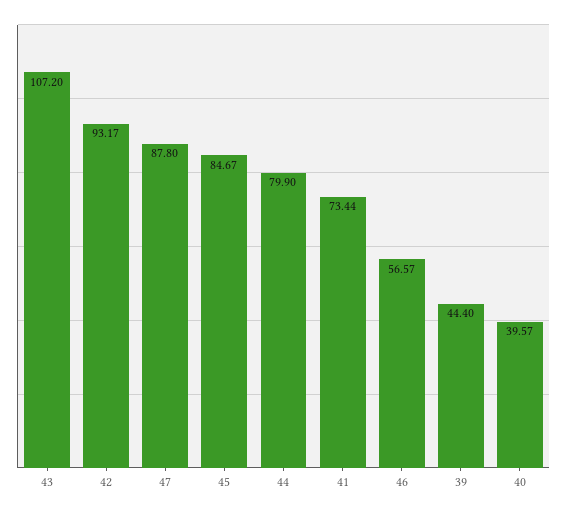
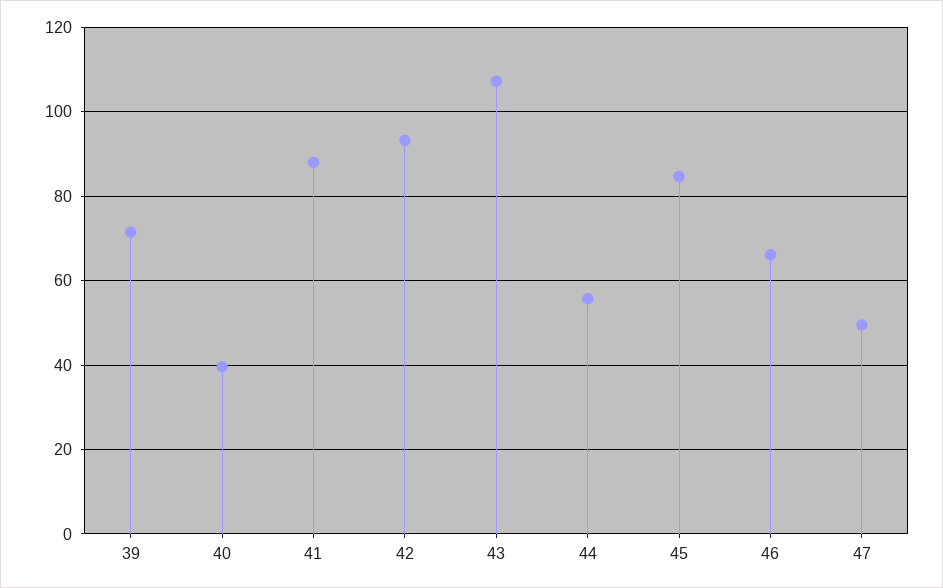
47: 87.8 -> 50
44: 79.9 -> 56
41: 73.44 -> 88
46: 56.57 -> 66
39: 44.4 -> 72

